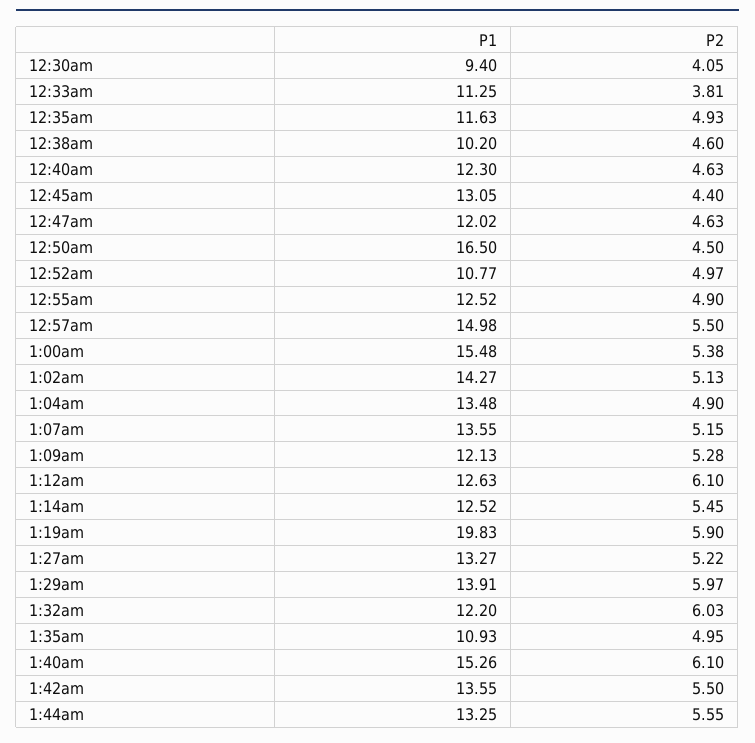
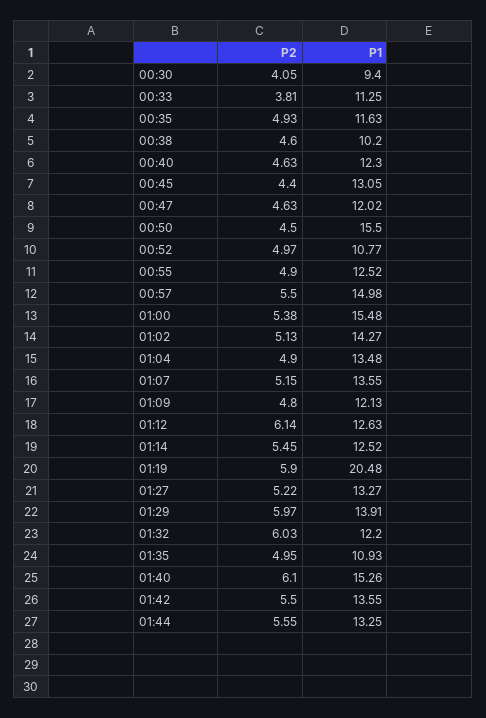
P1, 12:50am: 16.5 -> 15.5
P2, 1:09am: 5.28 -> 4.8
P2, 1:12am: 6.1 -> 6.14
P1, 1:19am: 19.83 -> 20.48

